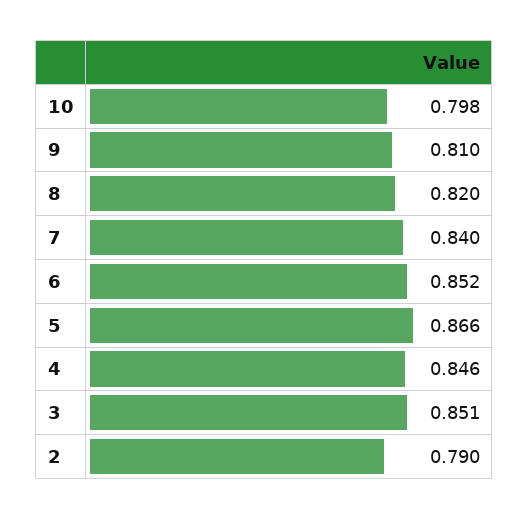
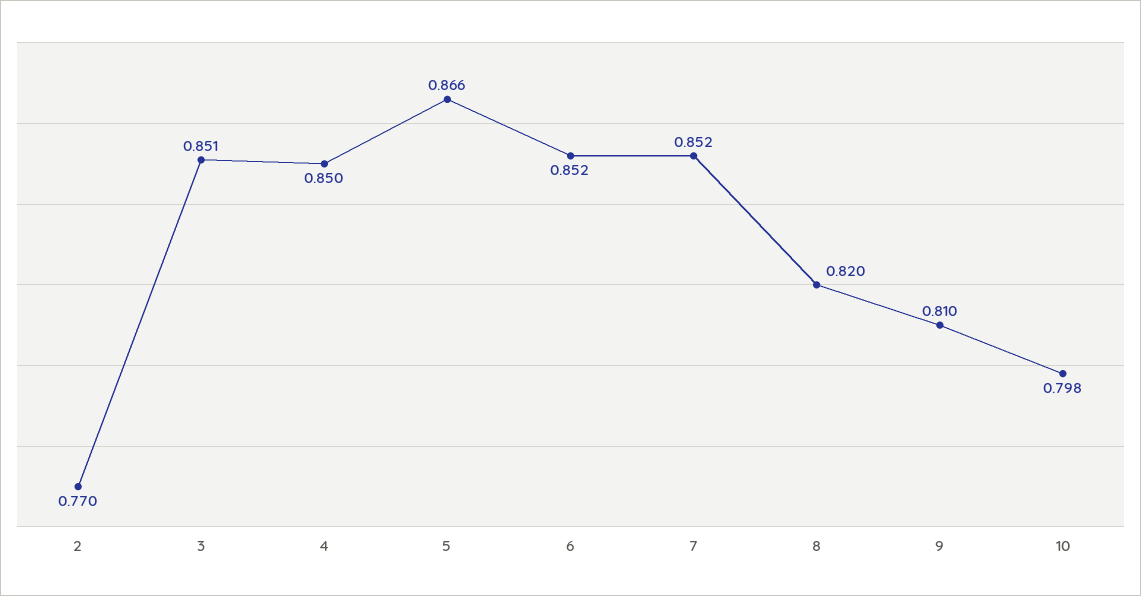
7: 0.84 -> 0.852
4: 0.846 -> 0.85
2: 0.79 -> 0.77

